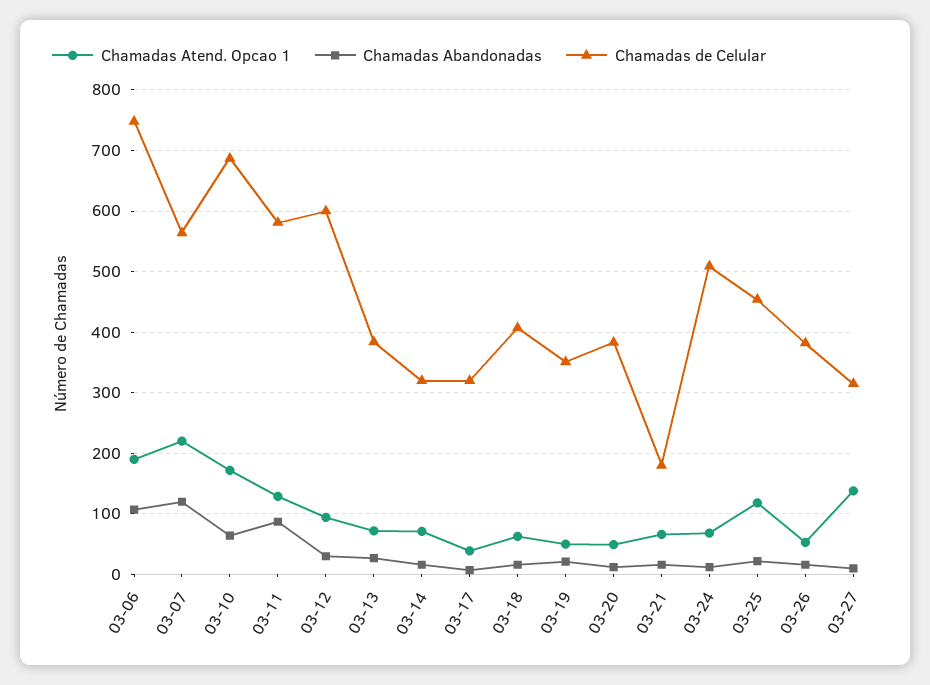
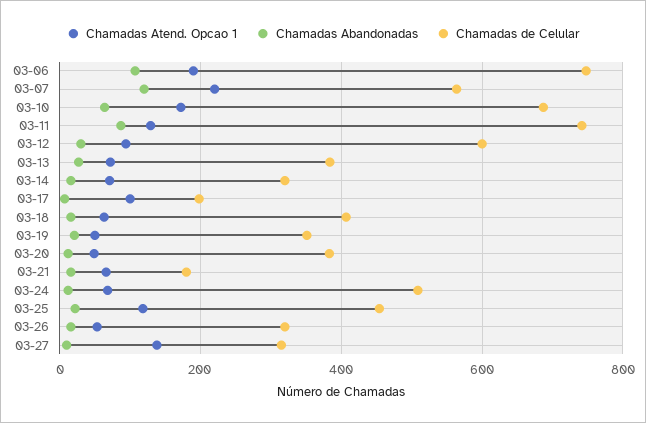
Chamadas de Celular, 03-11: 580 -> 740
Chamadas Atend. Opcao 1, 03-17: 40 -> 100
Chamadas de Celular, 03-17: 320 -> 200
Chamadas de Celular, 03-26: 380 -> 320

